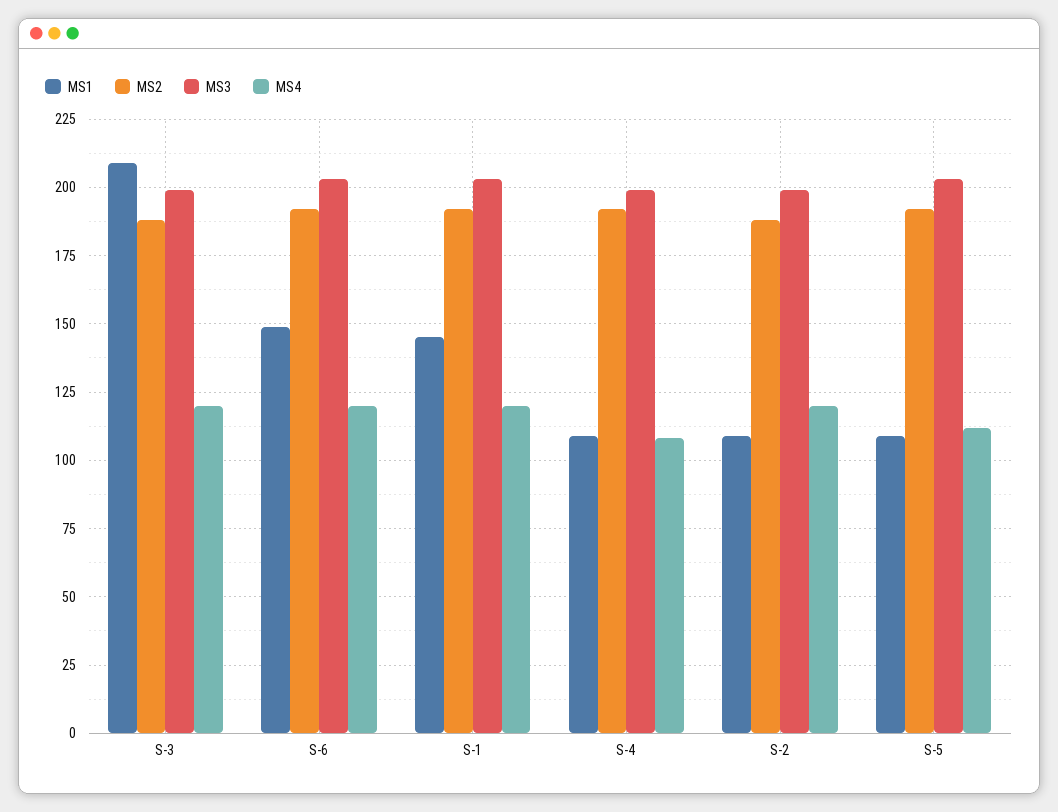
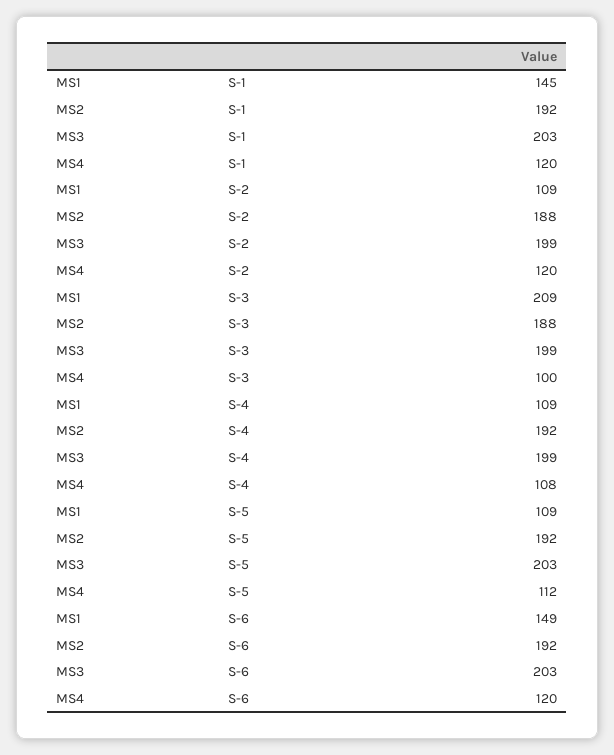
MS4, S-3: 120 -> 100

